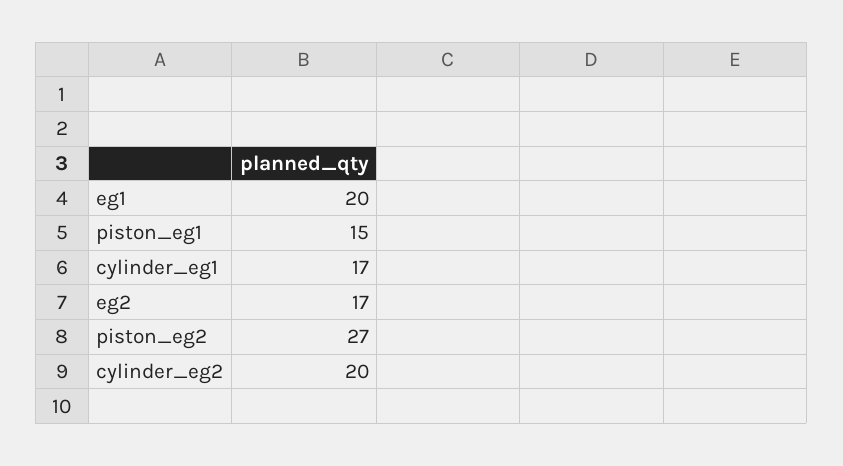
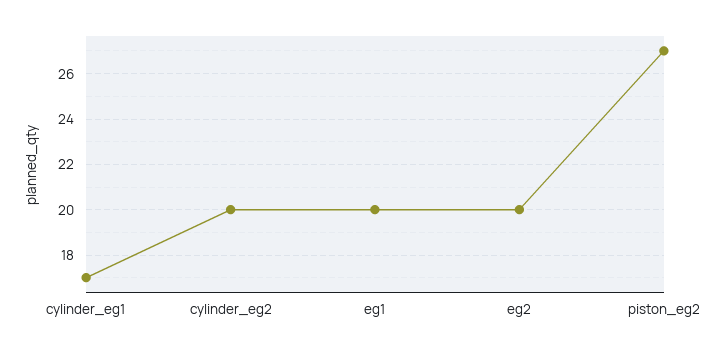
piston_eg1: 15 -> none
eg2: 17 -> 20

